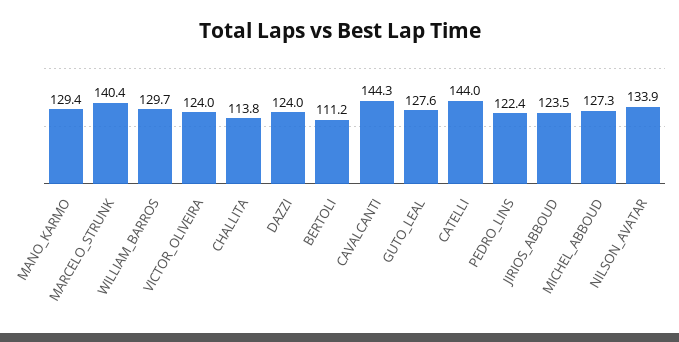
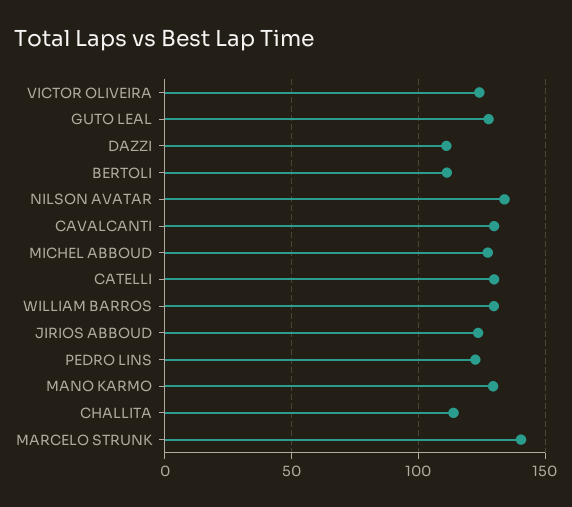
DAZZI: 124 -> 110
CAVALCANTI: 144.3 -> 130
CATELLI: 144 -> 130

